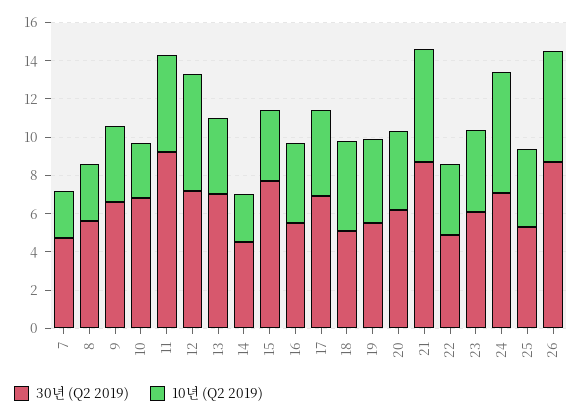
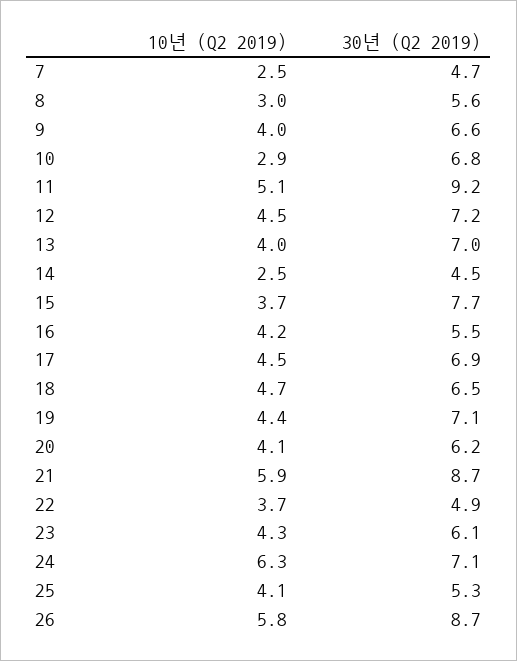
10년 (Q2 2019), 12: 6 -> 4.5
30년 (Q2 2019), 18: 5 -> 6.5
30년 (Q2 2019), 19: 5.5 -> 7.1

